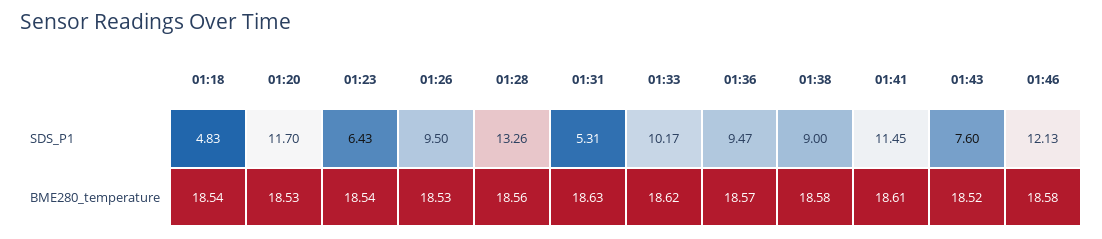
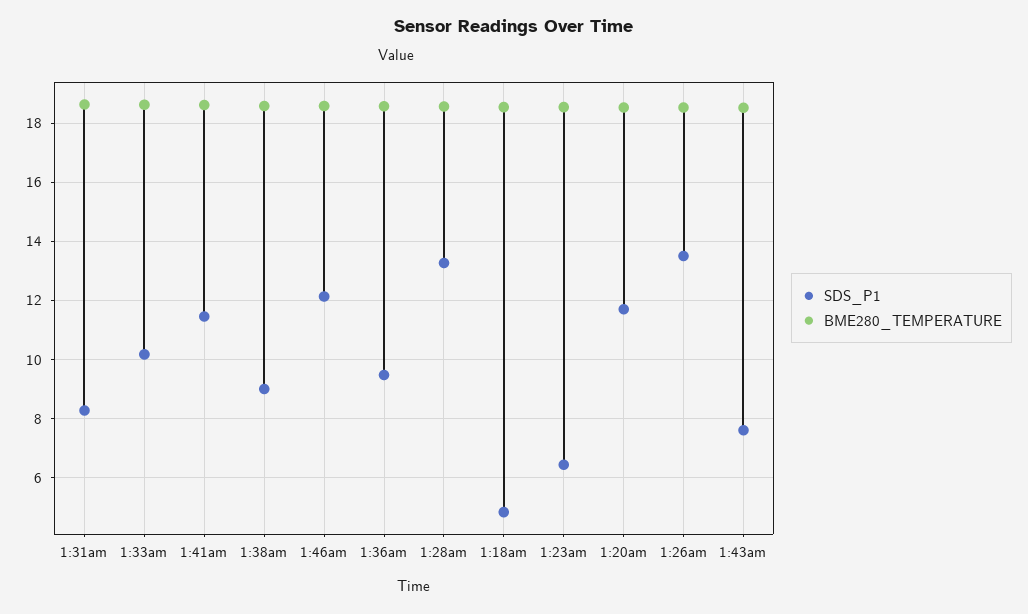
SDS_P1, 01:26: 9.5 -> 13.5
SDS_P1, 01:31: 5.31 -> 8.25

